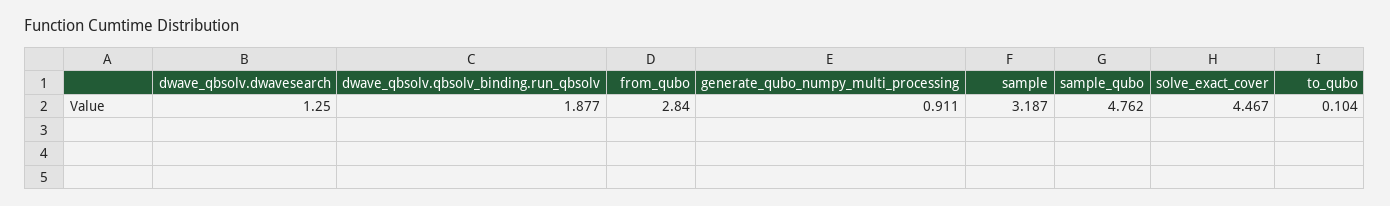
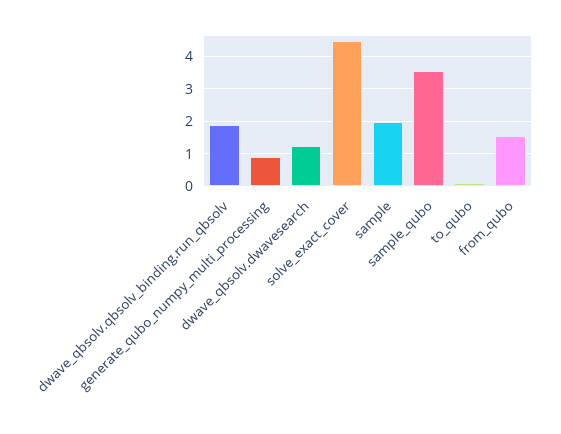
from_qubo: 2.84 -> 1.6
sample: 3.187 -> 2
sample_qubo: 4.762 -> 3.6

